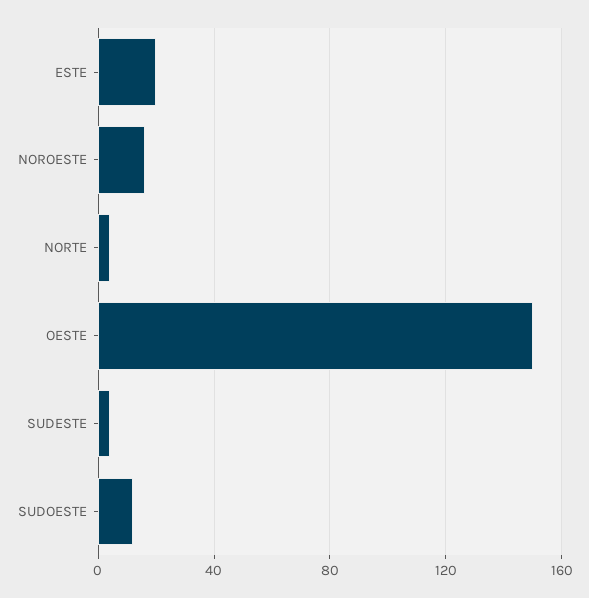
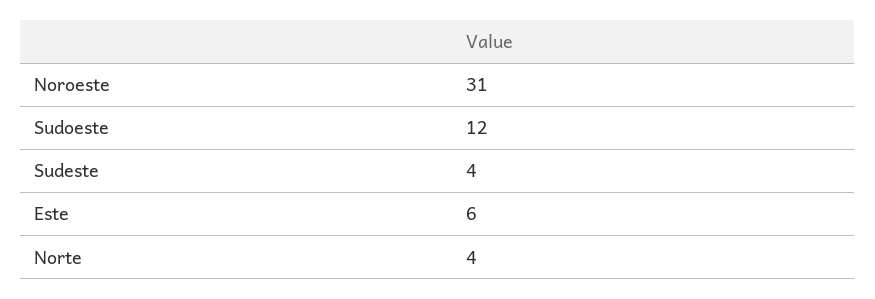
ESTE: 20 -> 6
NOROESTE: 15 -> 31
OESTE: 150 -> none

